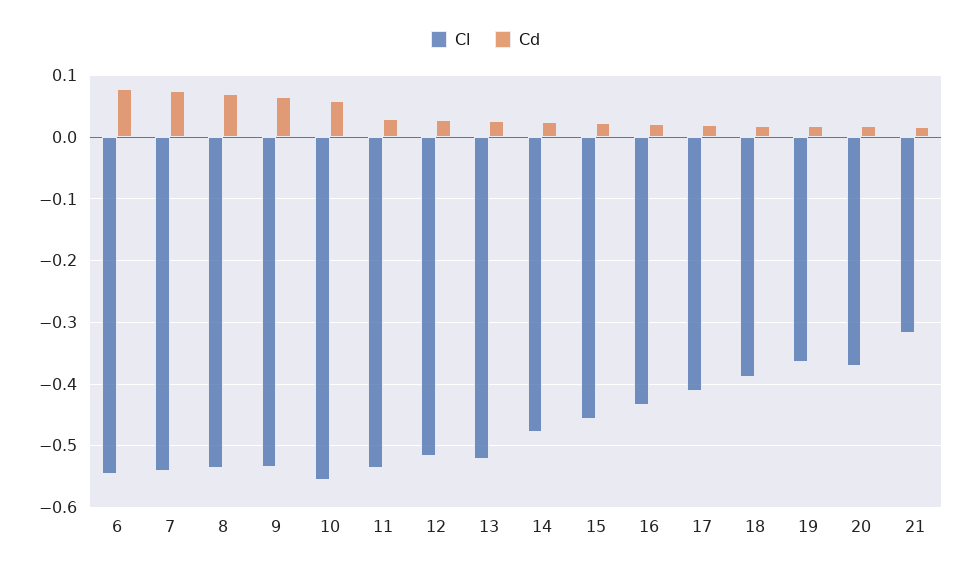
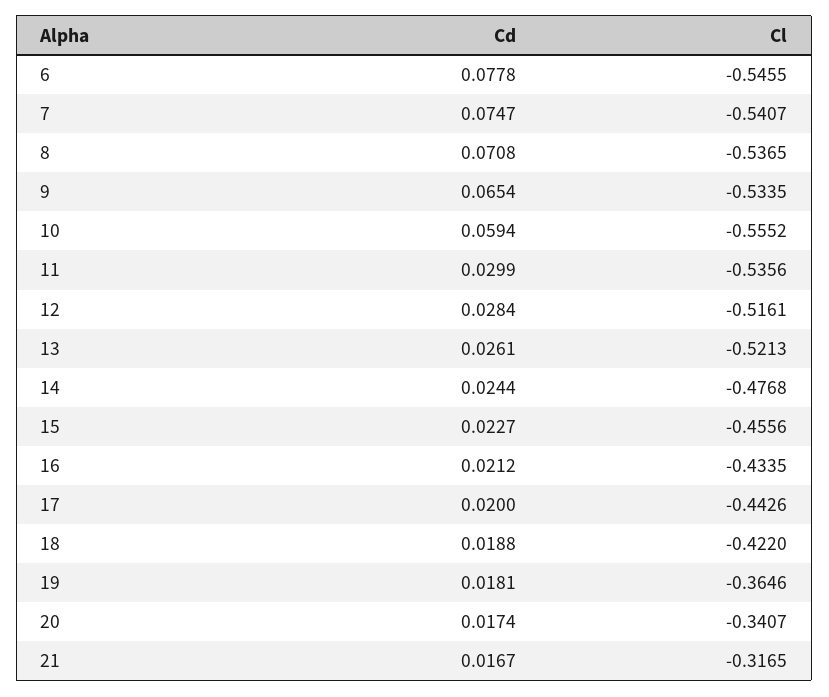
Cl, 17: -0.41 -> -0.4426
Cl, 18: -0.39 -> -0.422
Cl, 20: -0.37 -> -0.3407

